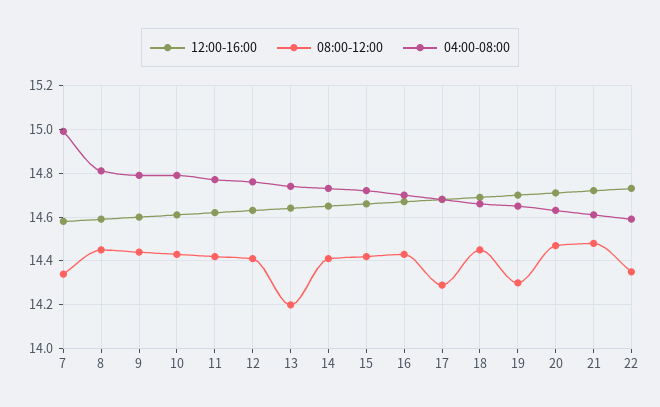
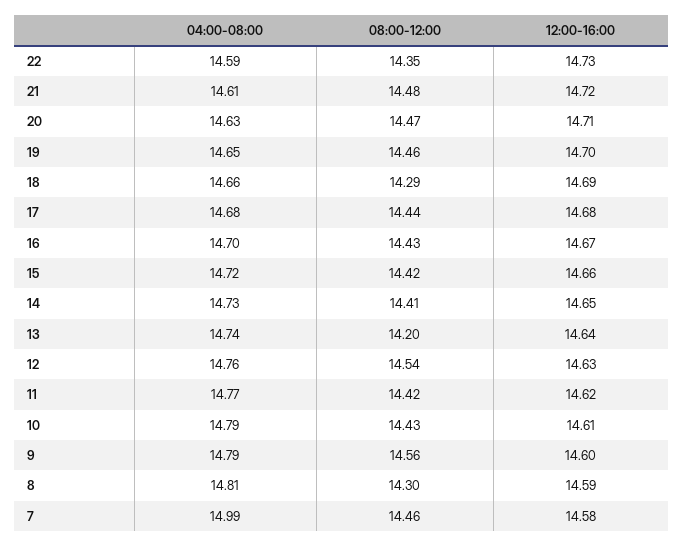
08:00-12:00, 7: 14.35 -> 14.46
08:00-12:00, 8: 14.45 -> 14.3
08:00-12:00, 9: 14.45 -> 14.56
08:00-12:00, 12: 14.4 -> 14.54
08:00-12:00, 17: 14.3 -> 14.44
08:00-12:00, 18: 14.45 -> 14.29
08:00-12:00, 19: 14.3 -> 14.46

